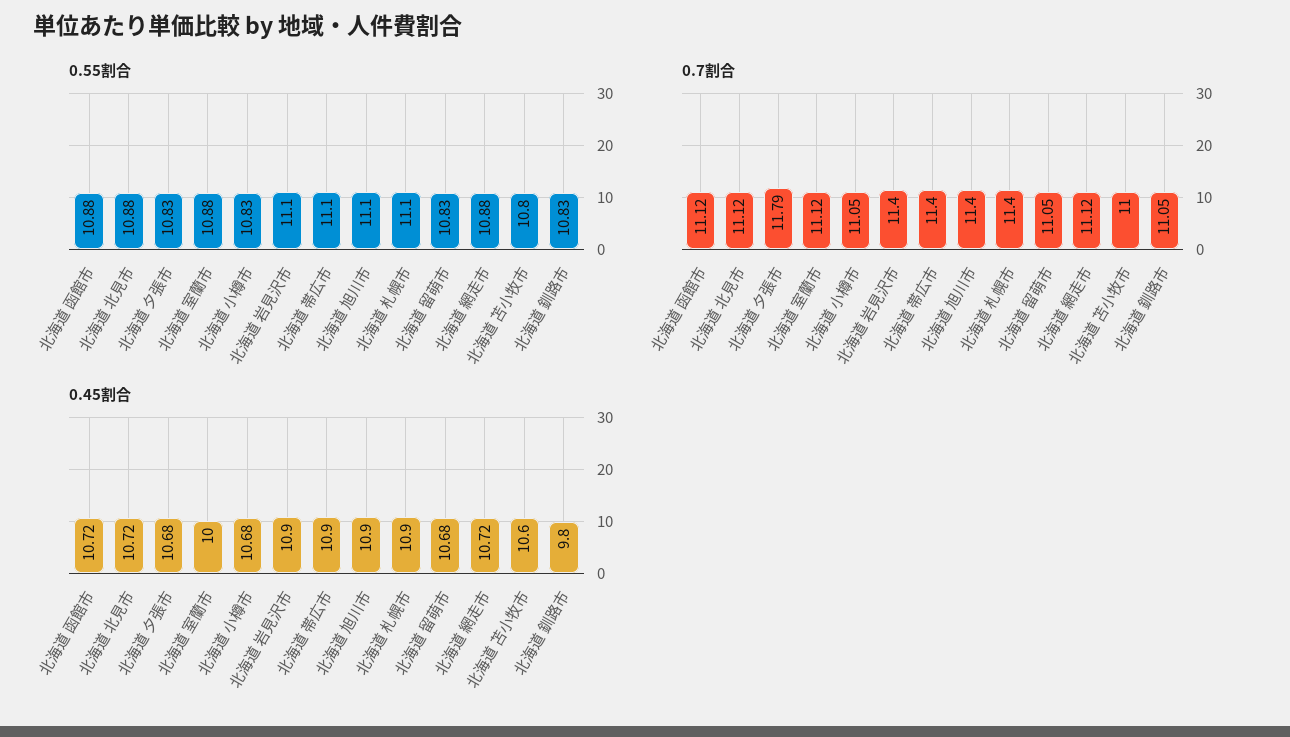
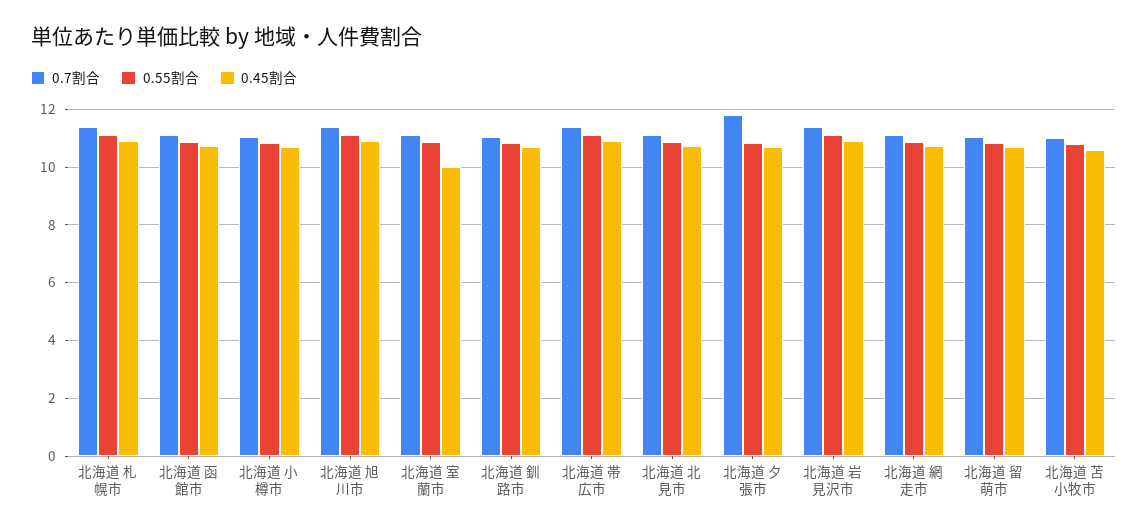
0.45割合, 北海道 釧路市: 9.8 -> 10.75

